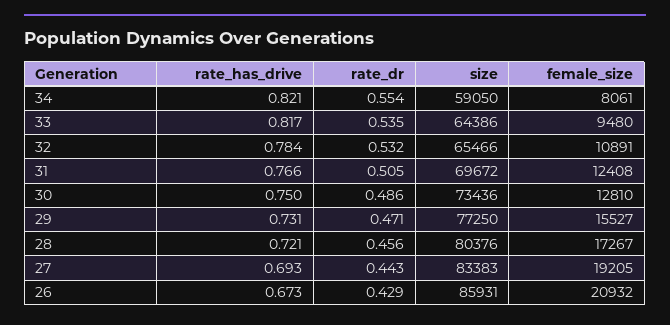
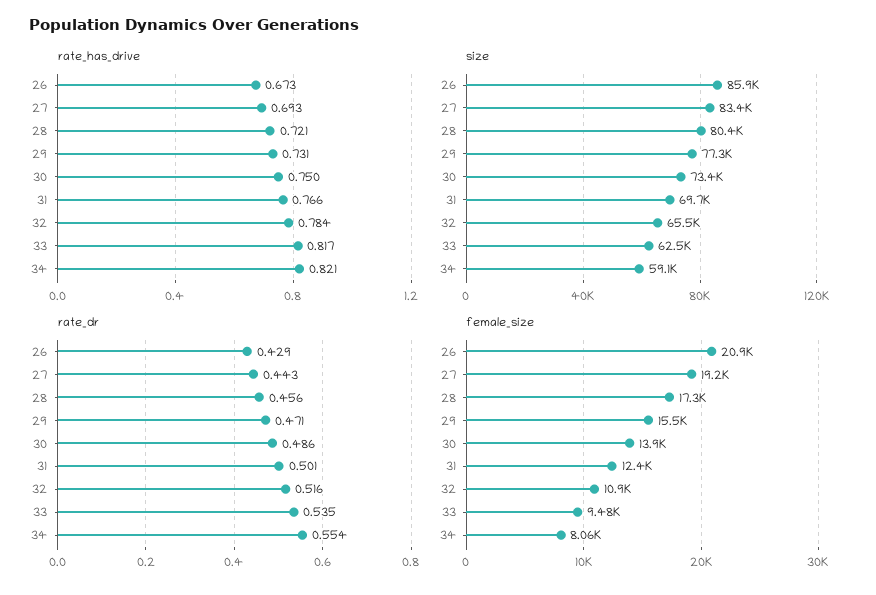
size, 33: 64386 -> 62500
rate_dr, 32: 0.532 -> 0.516
rate_dr, 31: 0.505 -> 0.501
female_size, 30: 12810 -> 13900

